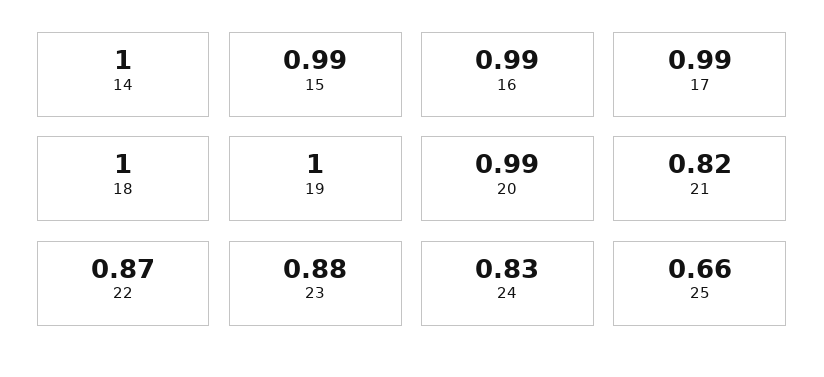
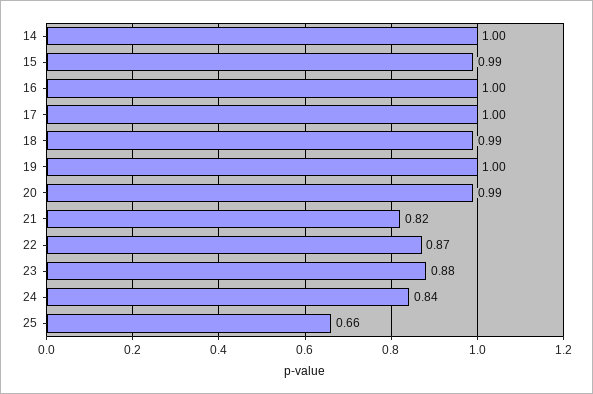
16: 0.99 -> 1
17: 0.99 -> 1
18: 1 -> 0.99
24: 0.83 -> 0.84

